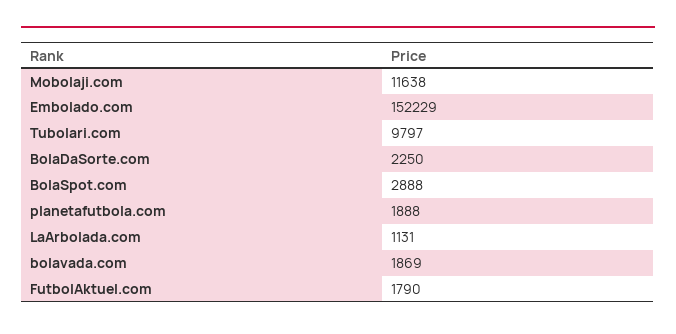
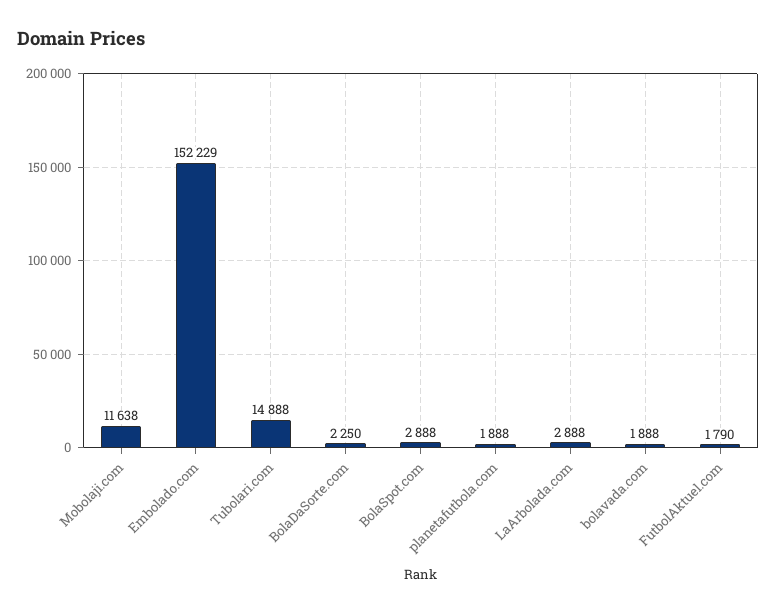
Tubolari.com: 9797 -> 14888
LaArbolada.com: 1131 -> 2888
bolavada.com: 1869 -> 1888

